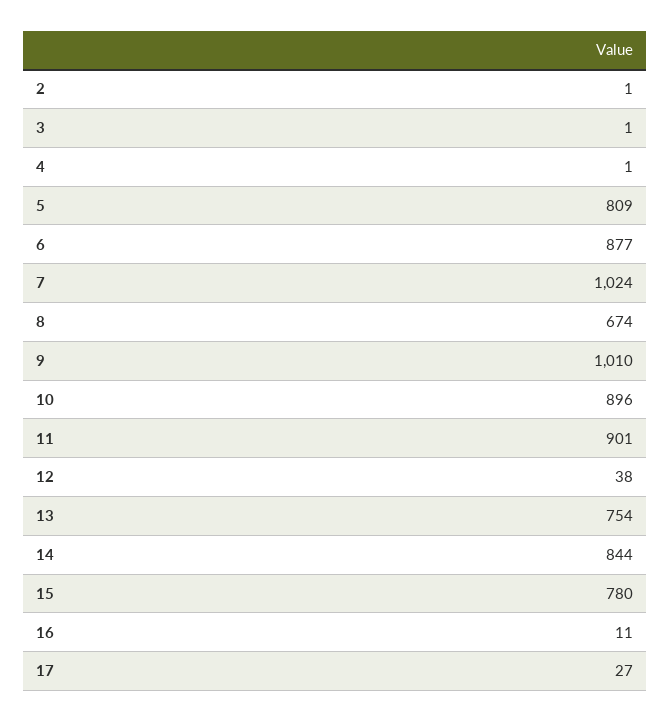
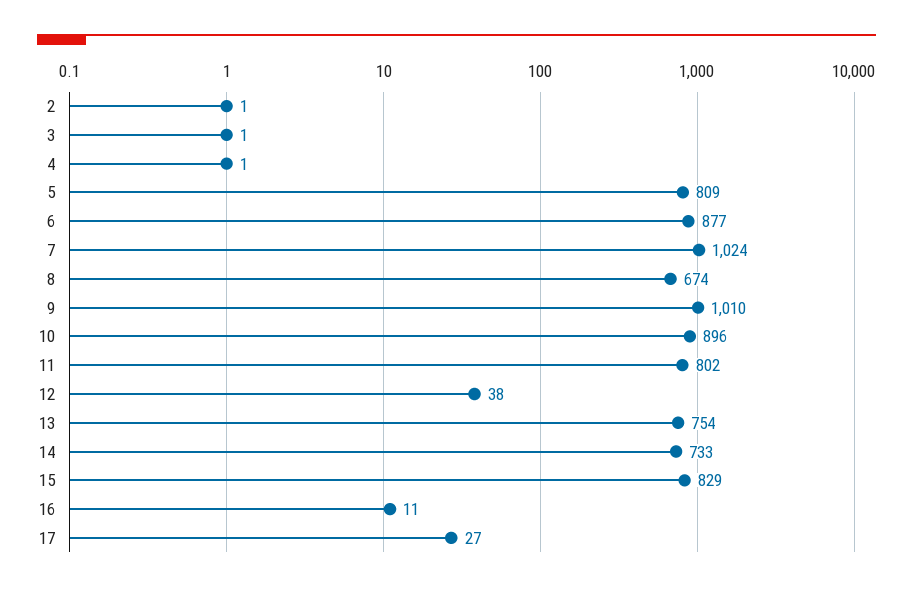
11: 901 -> 802
14: 844 -> 733
15: 780 -> 829

